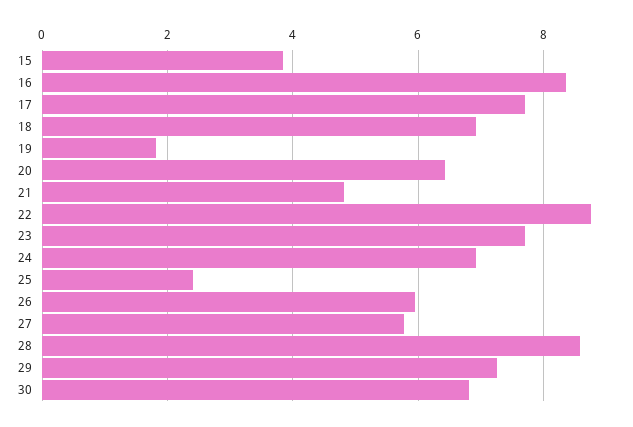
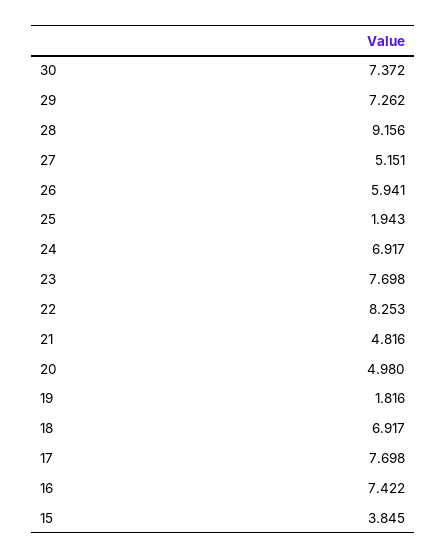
16: 8.4 -> 7.422
20: 6.4 -> 4.98
22: 8.8 -> 8.253
25: 2.4 -> 1.943
27: 5.8 -> 5.151
28: 8.6 -> 9.156
30: 6.8 -> 7.372

